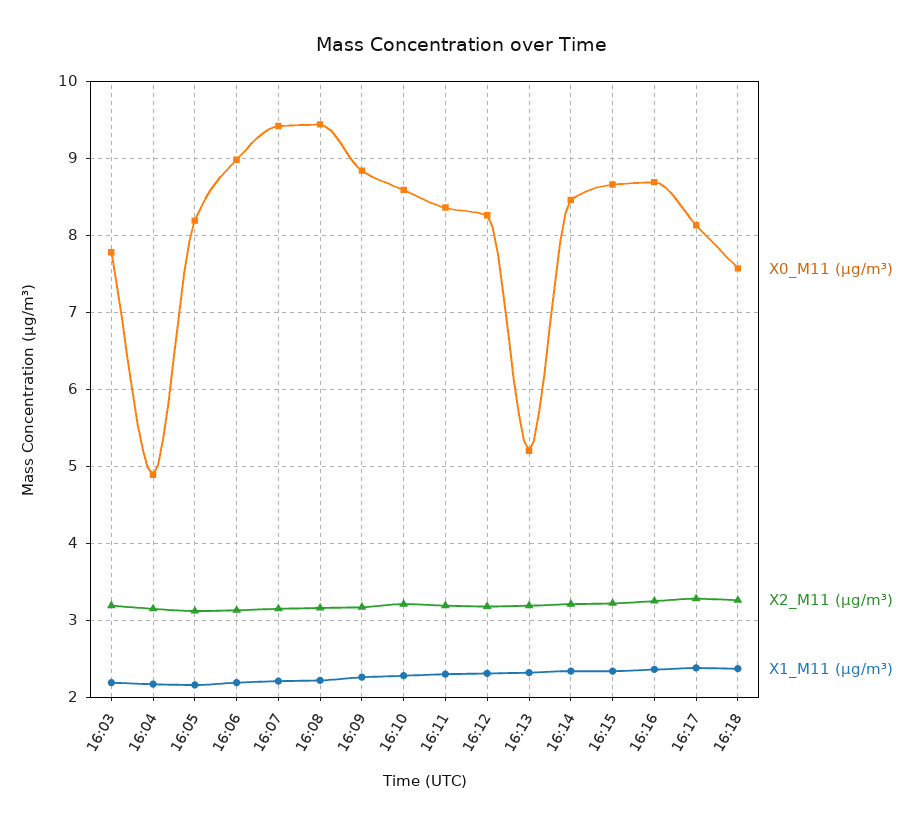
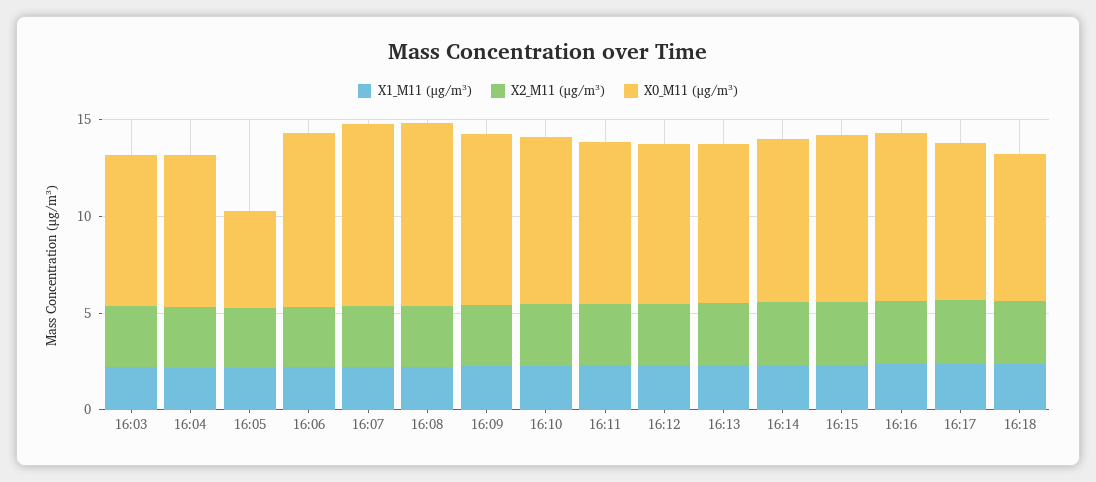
X0_M11 (μg/m³), 16:04: 4.9 -> 8
X0_M11 (μg/m³), 16:05: 8.2 -> 5
X0_M11 (μg/m³), 16:13: 5.2 -> 8

